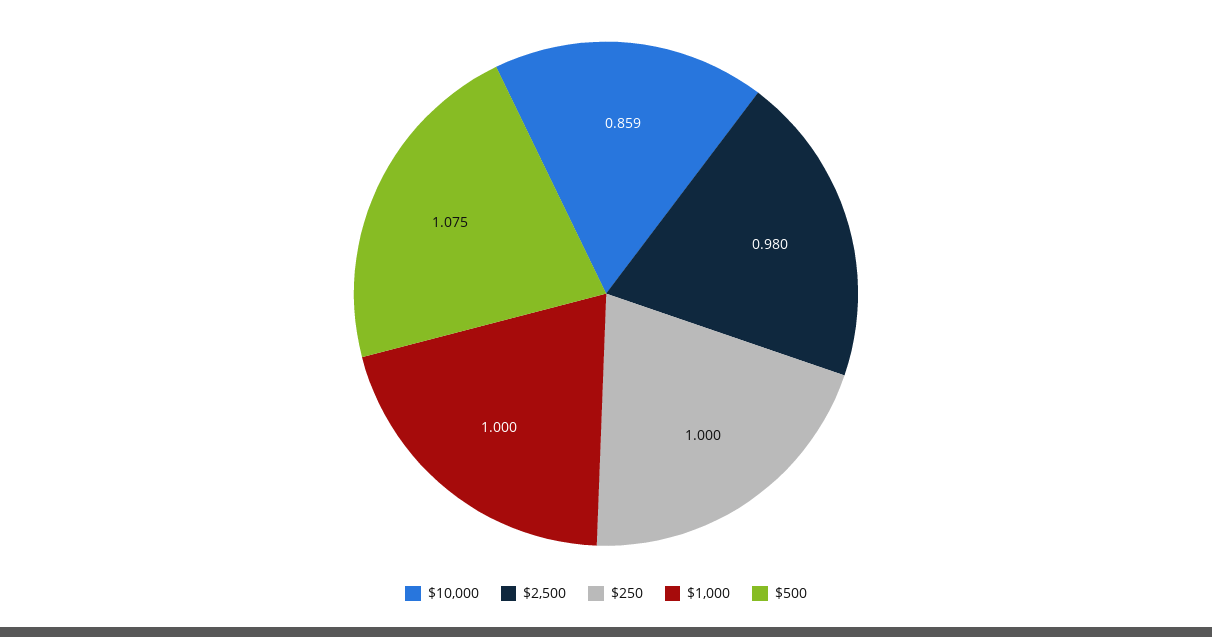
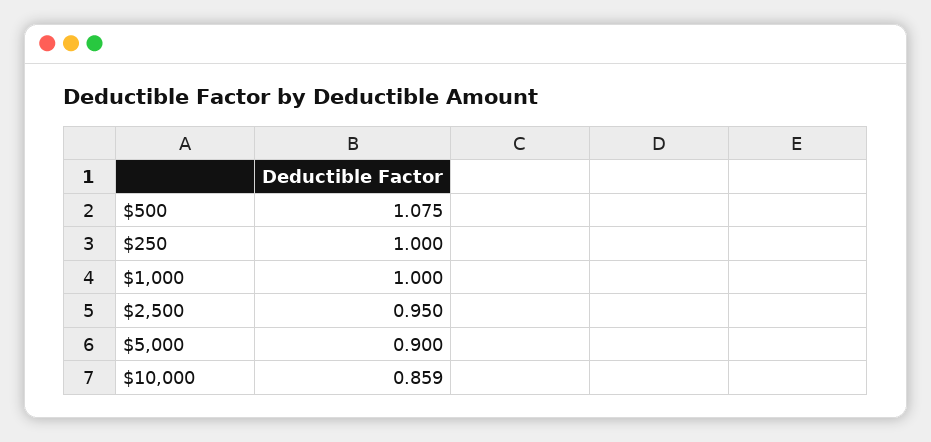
$2,500: 0.98 -> 0.95
$5,000: none -> 0.9

